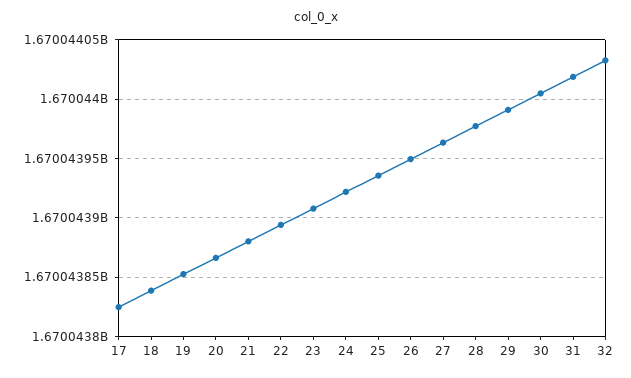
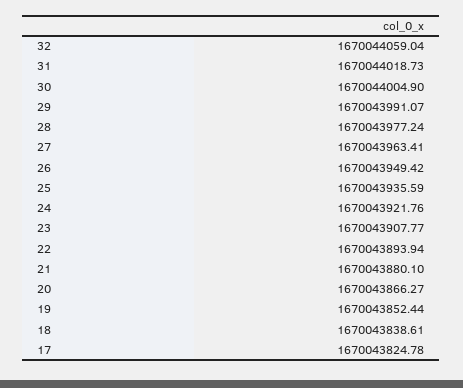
32: 1670044030 -> 1670044059.04

